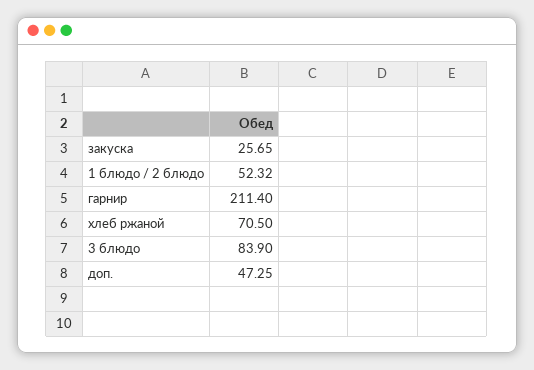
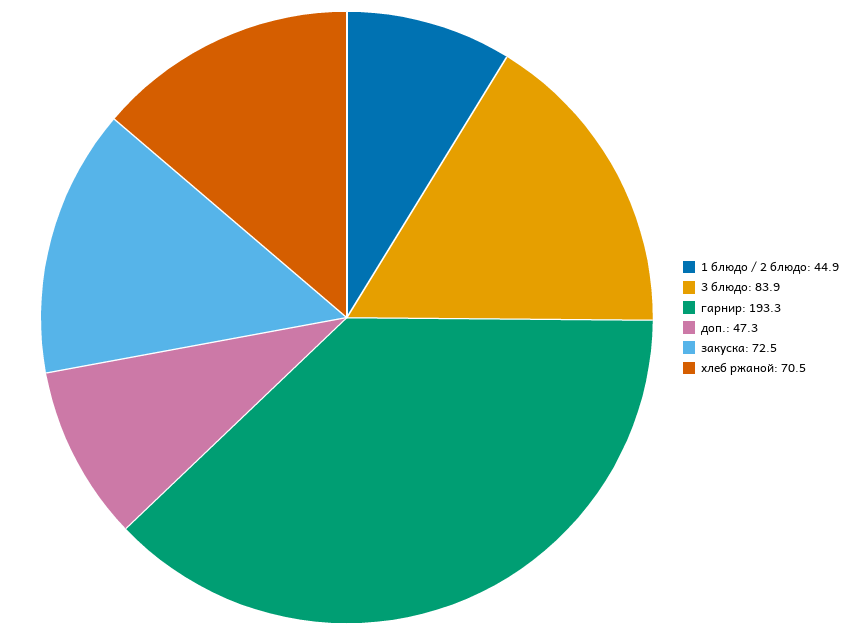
закуска: 25.65 -> 72.5
1 блюдо / 2 блюдо: 52.32 -> 44.9
гарнир: 211.4 -> 193.3

